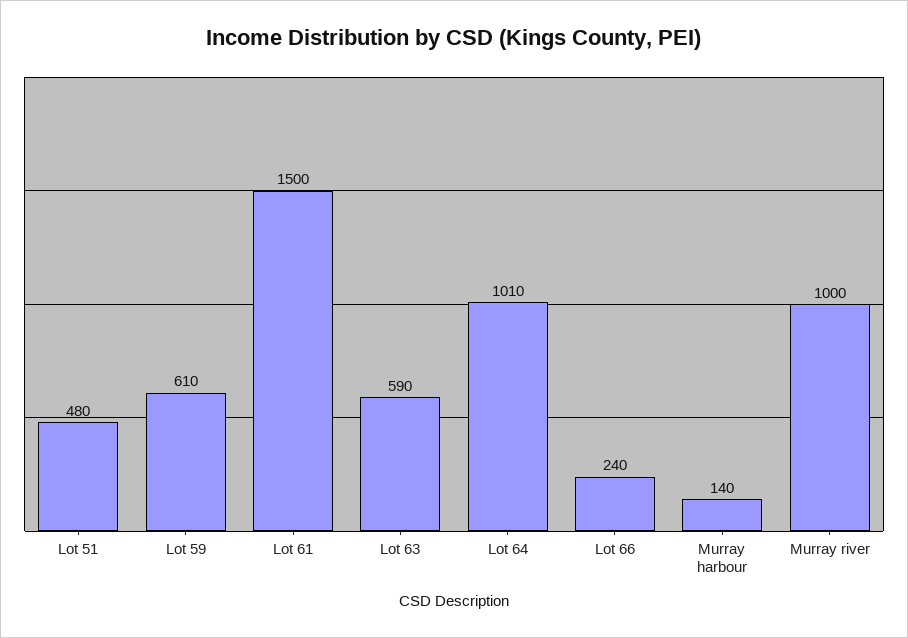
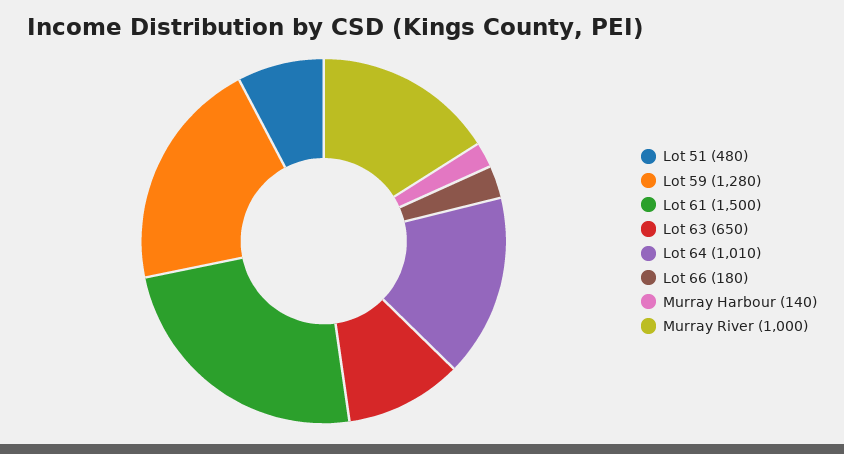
Lot 59: 610 -> 1280
Lot 63: 590 -> 650
Lot 66: 240 -> 180

